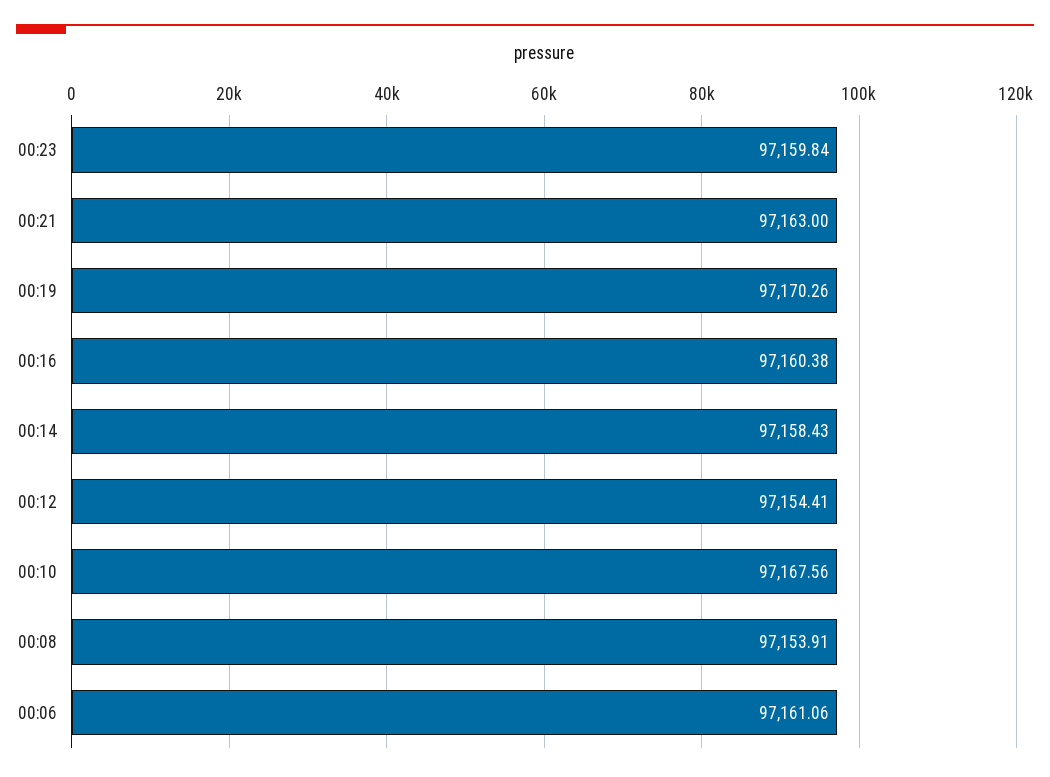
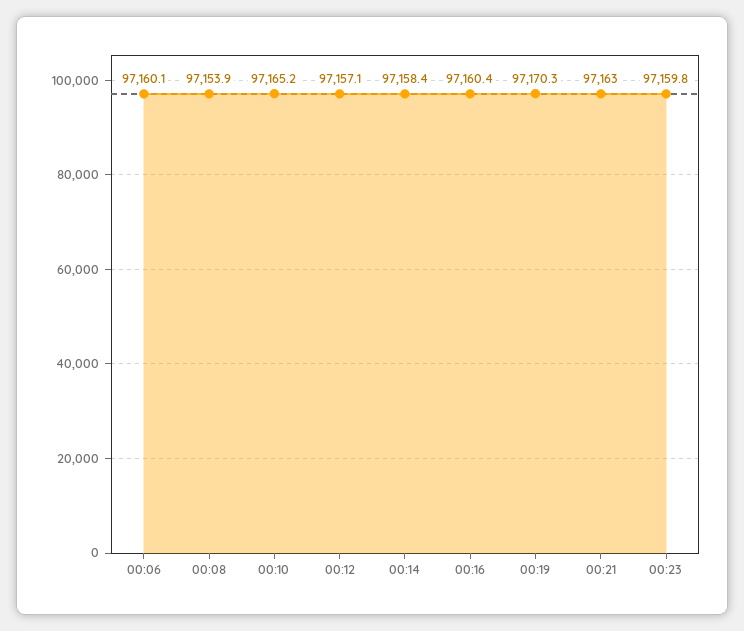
00:12: 97154.41 -> 97157.1
00:10: 97167.56 -> 97165.2
00:06: 97161.06 -> 97160.1

